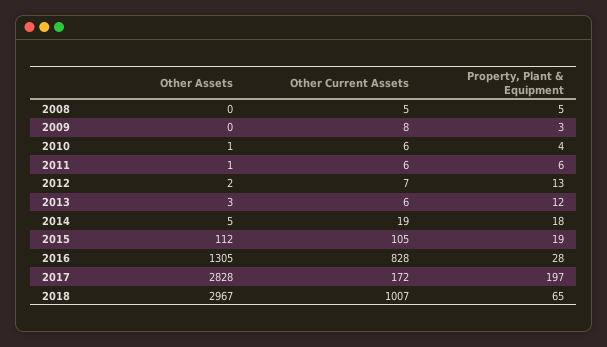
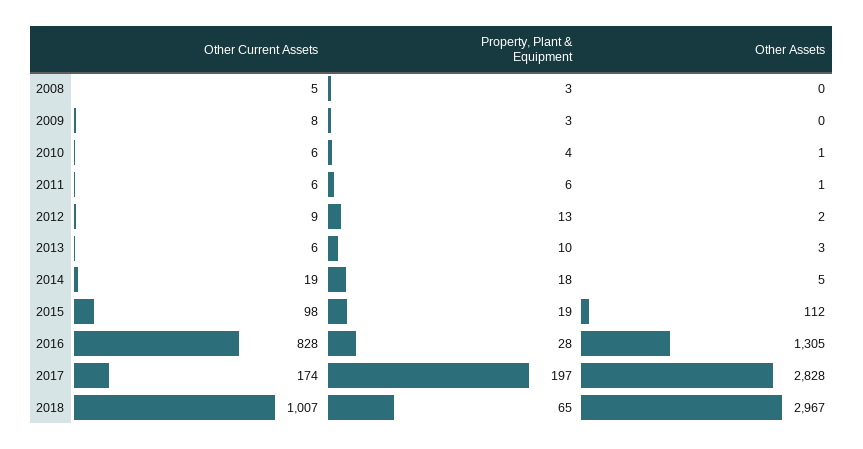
Property, Plant & Equipment, 2008: 5 -> 3
Other Current Assets, 2012: 7 -> 9
Property, Plant & Equipment, 2013: 12 -> 10
Other Current Assets, 2015: 105 -> 98
Other Current Assets, 2017: 172 -> 174

